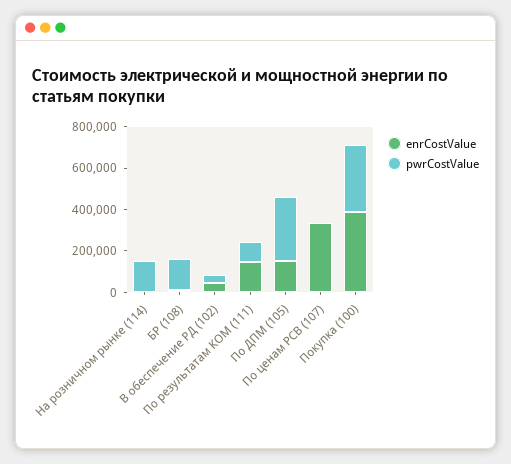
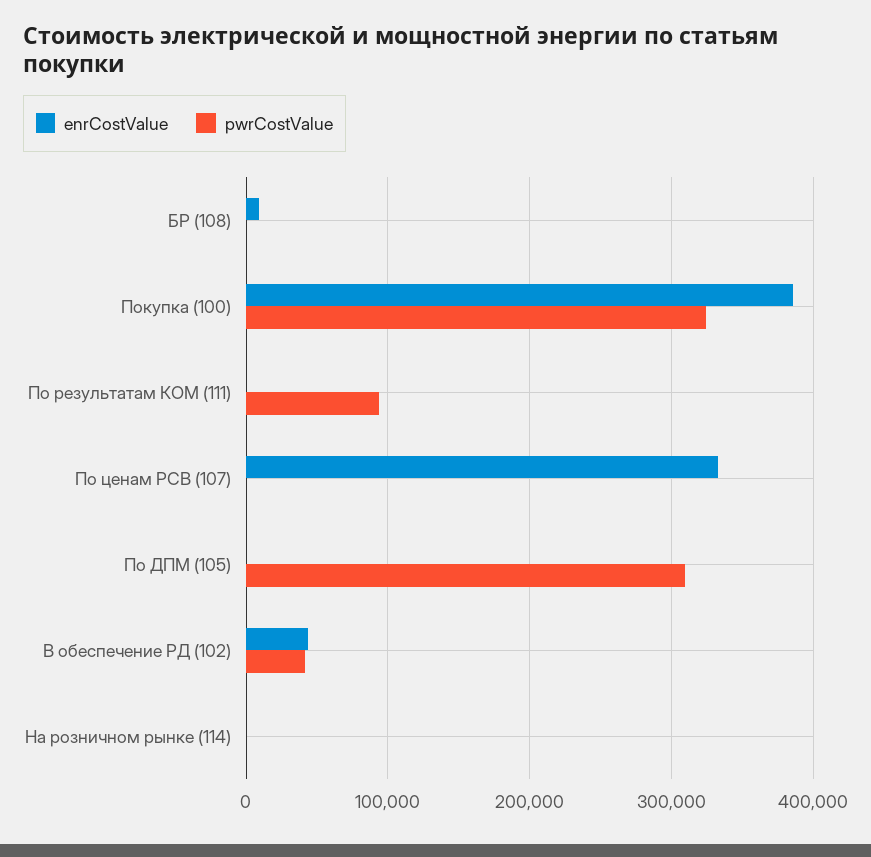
pwrCostValue, На розничном рынке (114): 150000 -> 0
pwrCostValue, БР (108): 150000 -> 0
enrCostValue, По результатам КОМ (111): 150000 -> 0
enrCostValue, По ДПМ (105): 150000 -> 0

